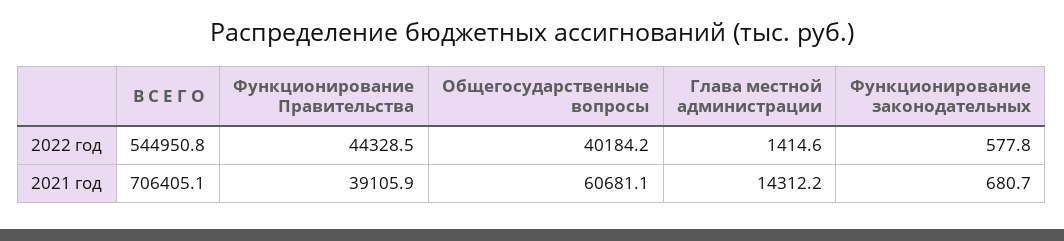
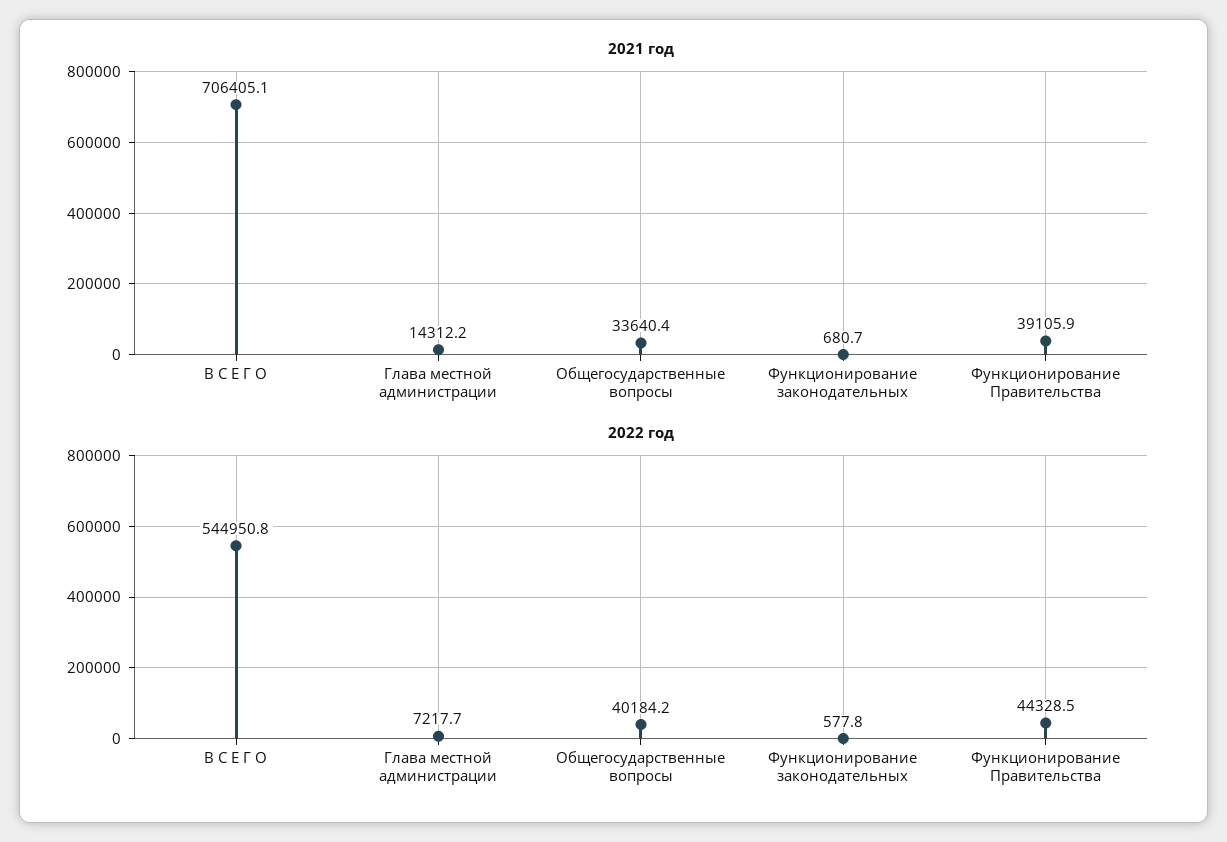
2022 год, Глава местной администрации: 1414.6 -> 7217.7
2021 год, Общегосударственные вопросы: 60681.1 -> 33640.4

